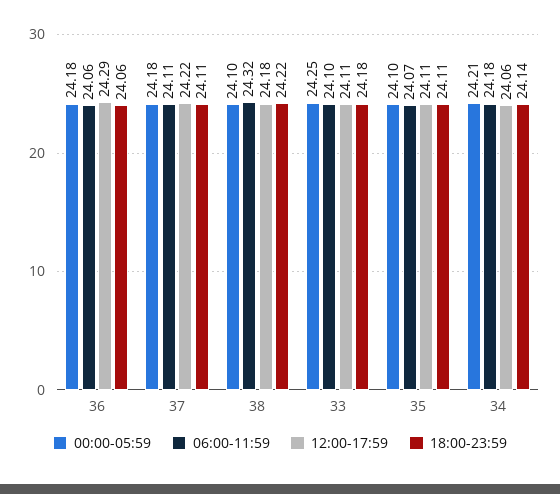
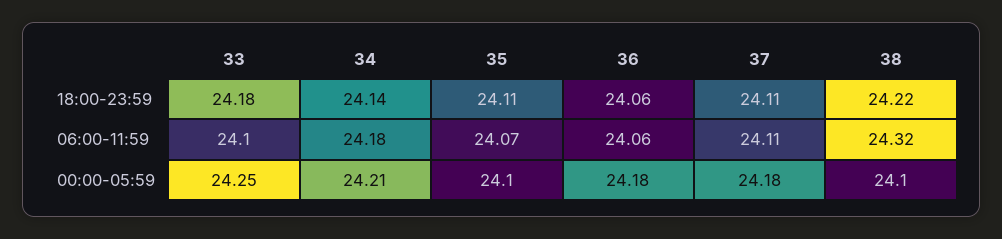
12:00-17:59, 36: 24.29 -> none
12:00-17:59, 37: 24.22 -> none
12:00-17:59, 38: 24.18 -> none
12:00-17:59, 33: 24.11 -> none
12:00-17:59, 35: 24.11 -> none
12:00-17:59, 34: 24.06 -> none

